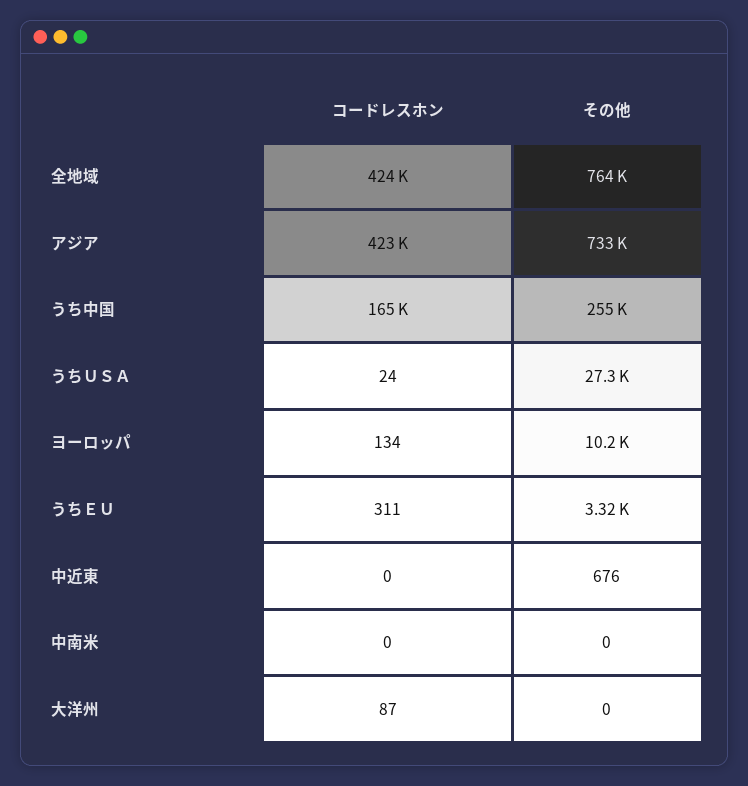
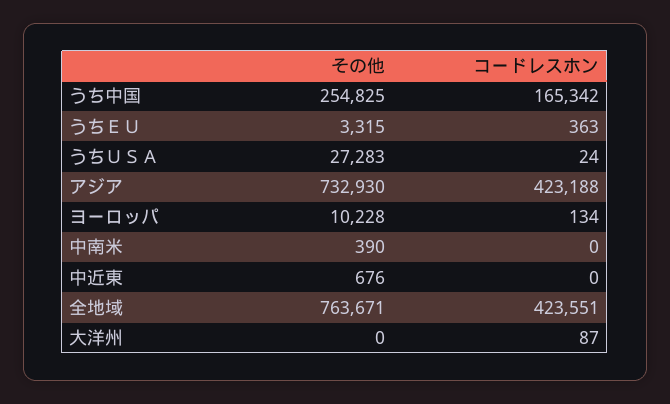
コードレスホン, うちＥＵ: 311 -> 363
その他, 中南米: 0 -> 390

